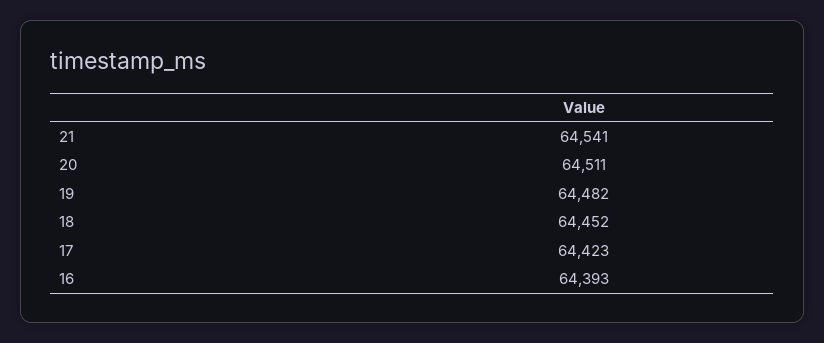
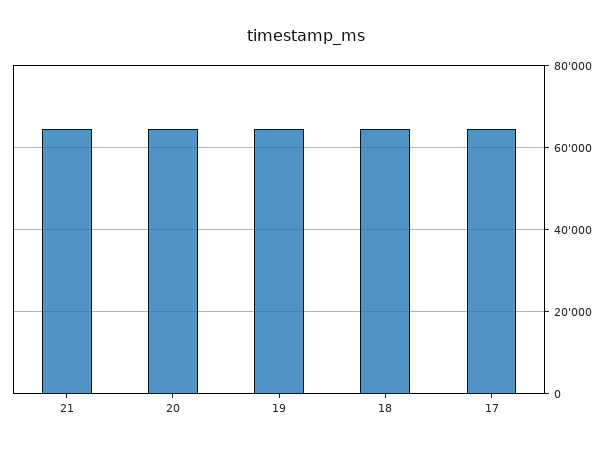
16: 64393 -> none

